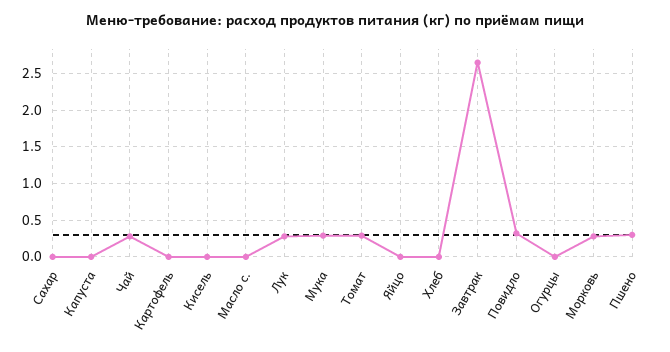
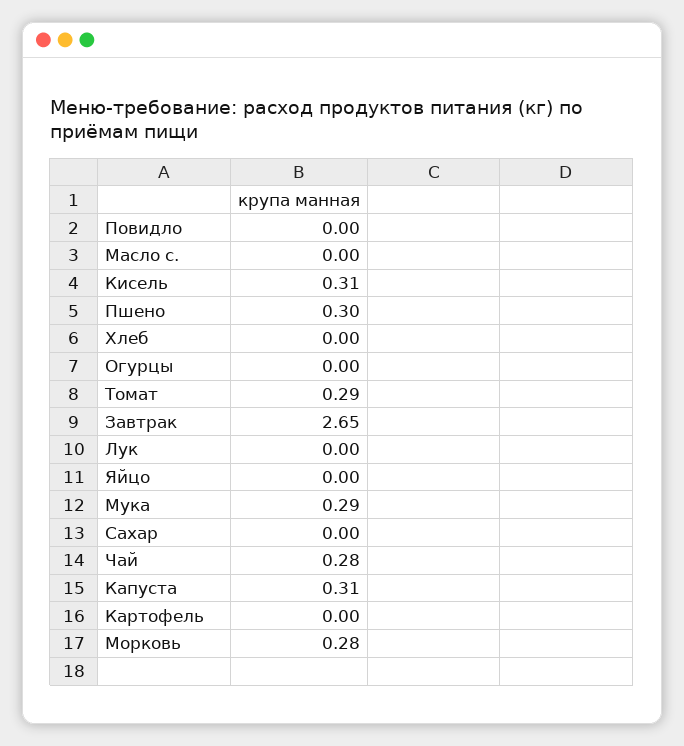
Капуста: 0 -> 0.31
Кисель: 0 -> 0.31
Лук: 0.3 -> 0
Повидло: 0.3 -> 0

